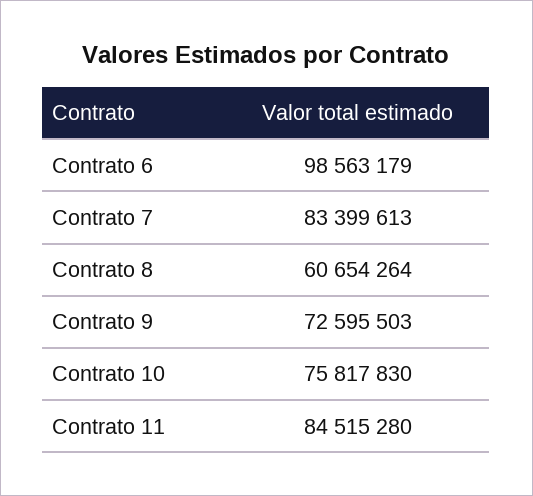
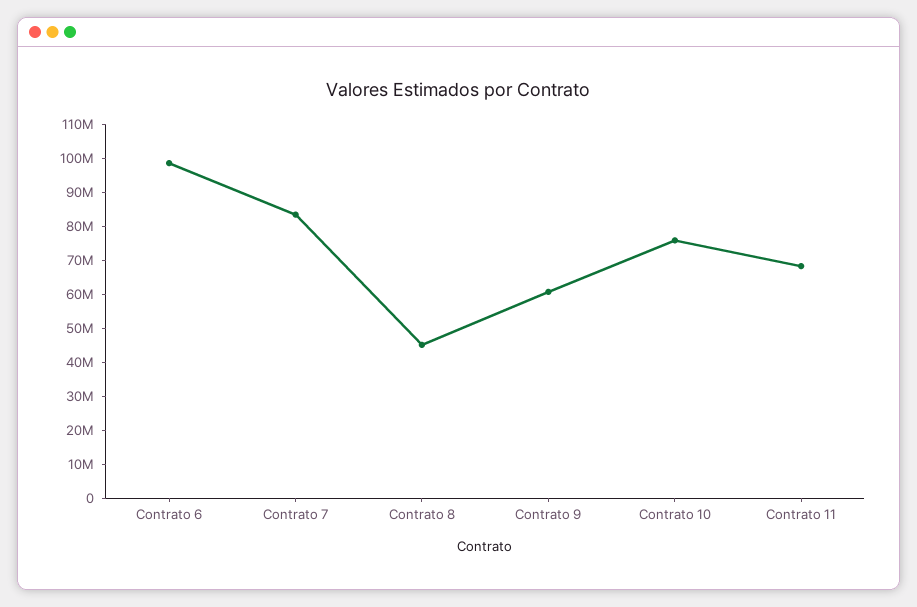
Contrato 8: 60654264 -> 45000000
Contrato 9: 72595503 -> 60000000
Contrato 11: 84515280 -> 67500000

